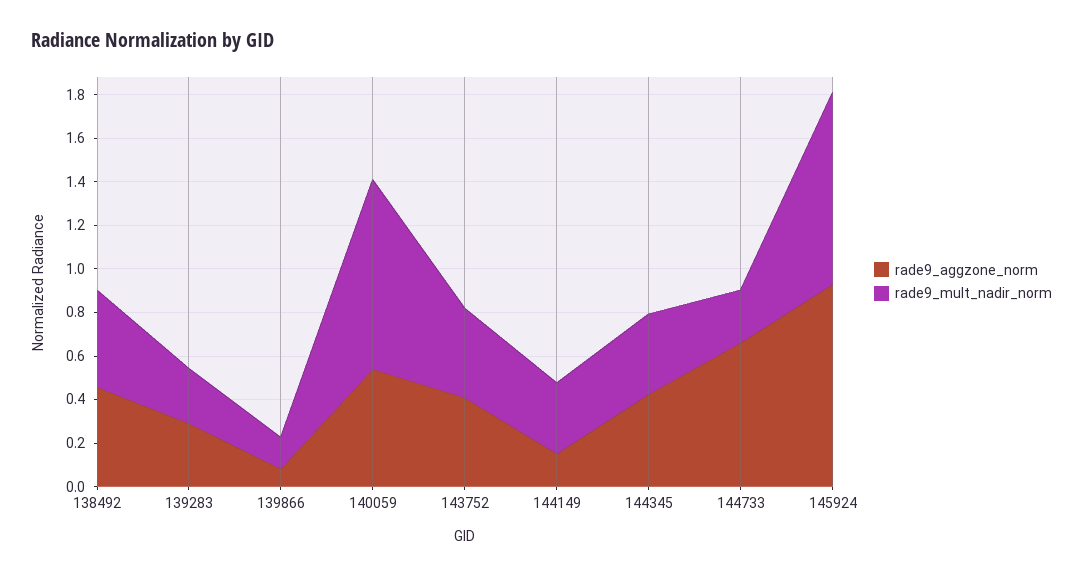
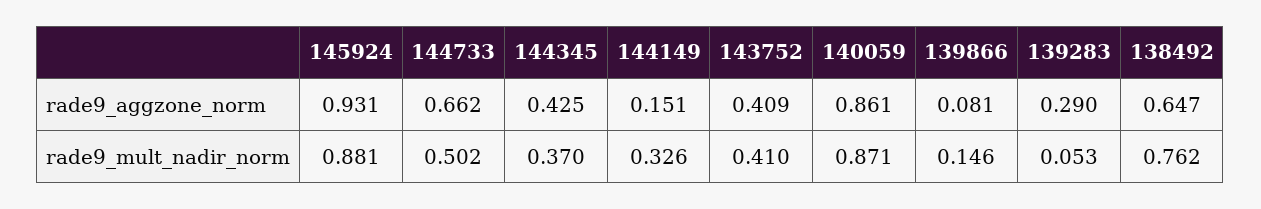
rade9_aggzone_norm, 138492: 0.45 -> 0.647
rade9_mult_nadir_norm, 138492: 0.45 -> 0.762
rade9_mult_nadir_norm, 139283: 0.25 -> 0.053
rade9_aggzone_norm, 140059: 0.55 -> 0.861
rade9_mult_nadir_norm, 144733: 0.25 -> 0.502

